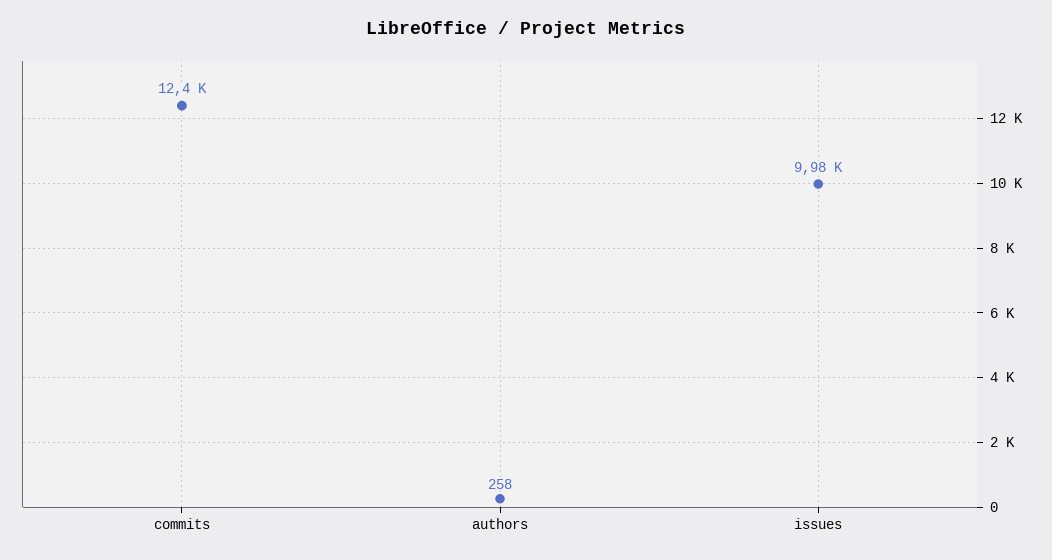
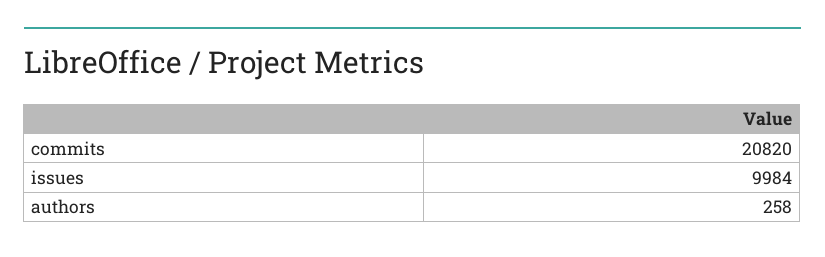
commits: 12400 -> 20820

